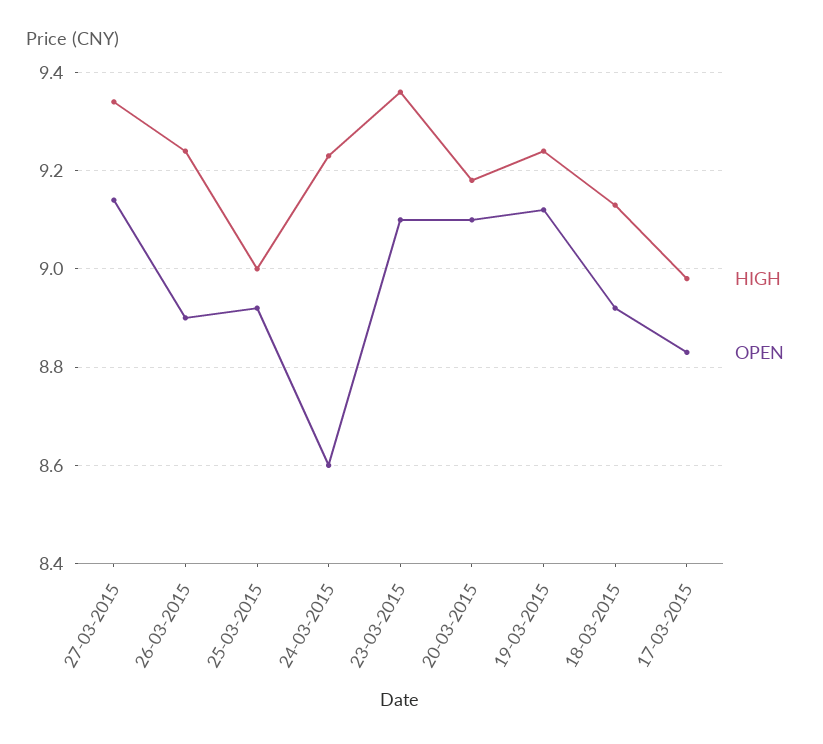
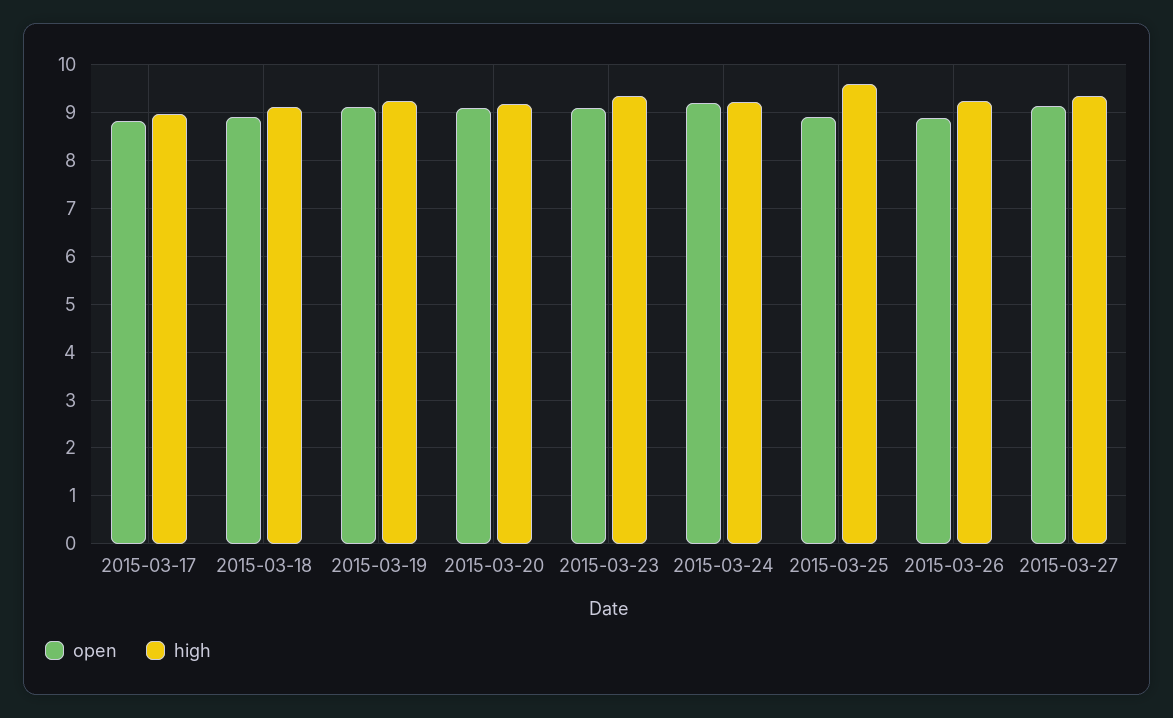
HIGH, 25-03-2015: 9 -> 9.6
OPEN, 24-03-2015: 8.6 -> 9.2

